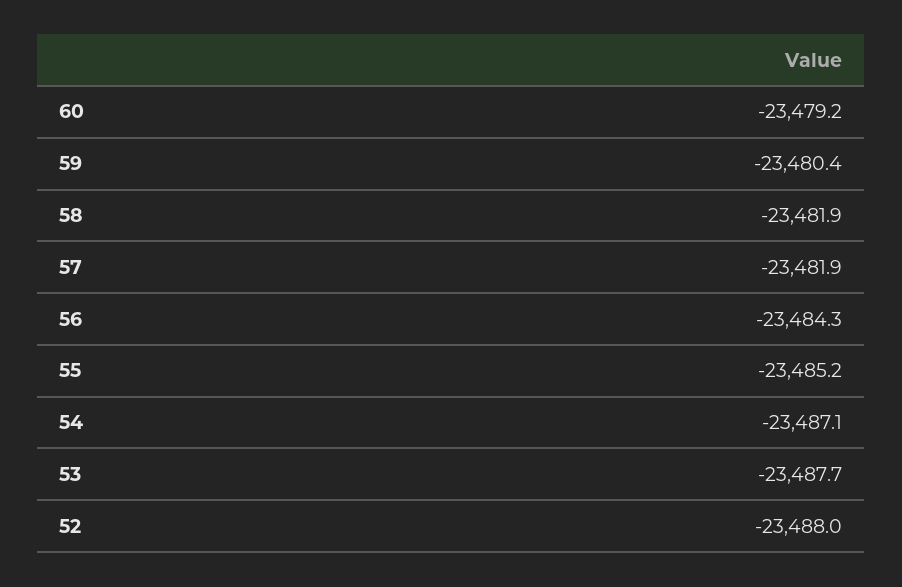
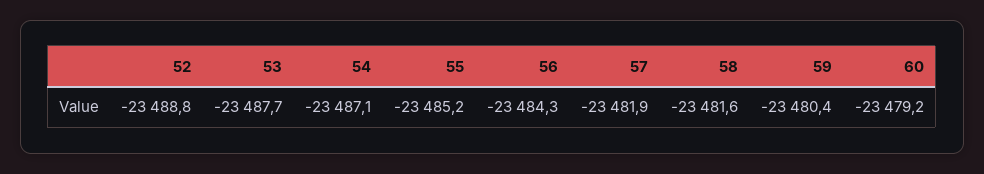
58: -23481.9 -> -23481.6
52: -23488 -> -23488.8

